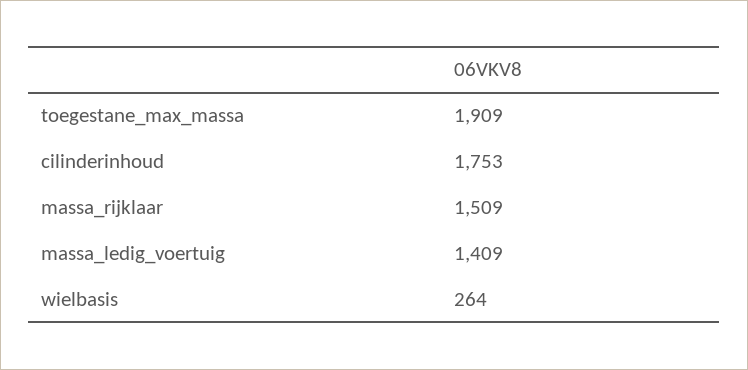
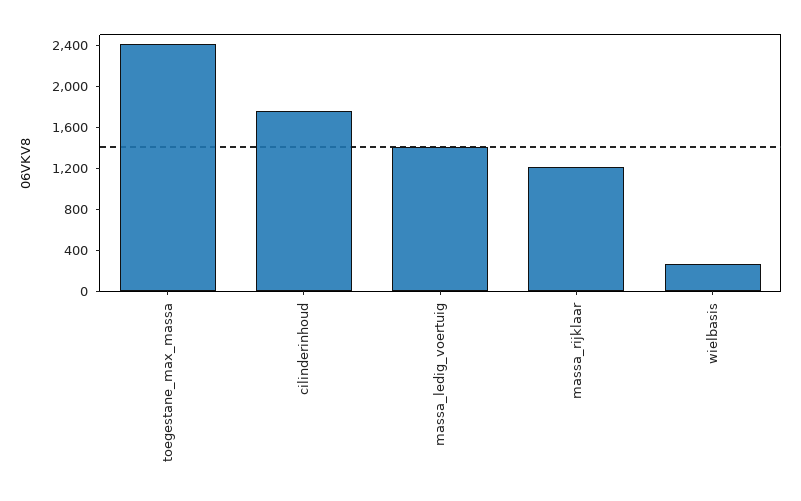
toegestane_max_massa: 1909 -> 2400
massa_rijklaar: 1509 -> 1200

